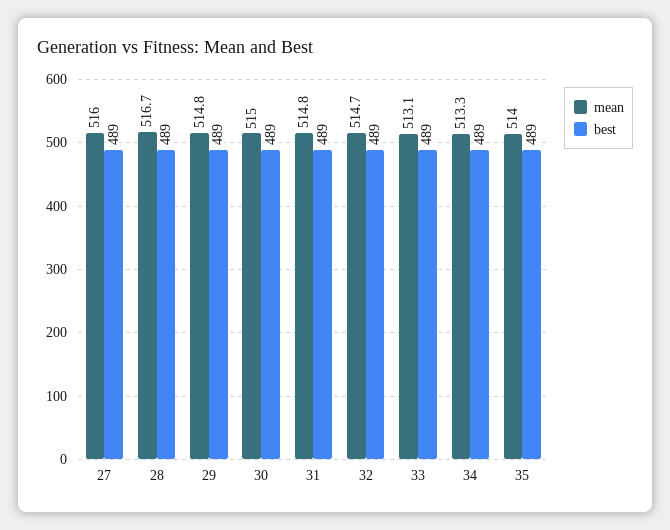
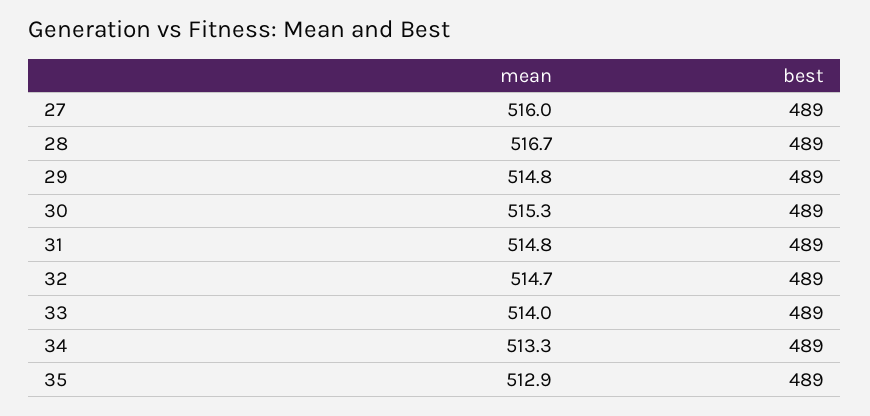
mean, 30: 515 -> 515.3
mean, 33: 513.1 -> 514
mean, 35: 514 -> 512.9

